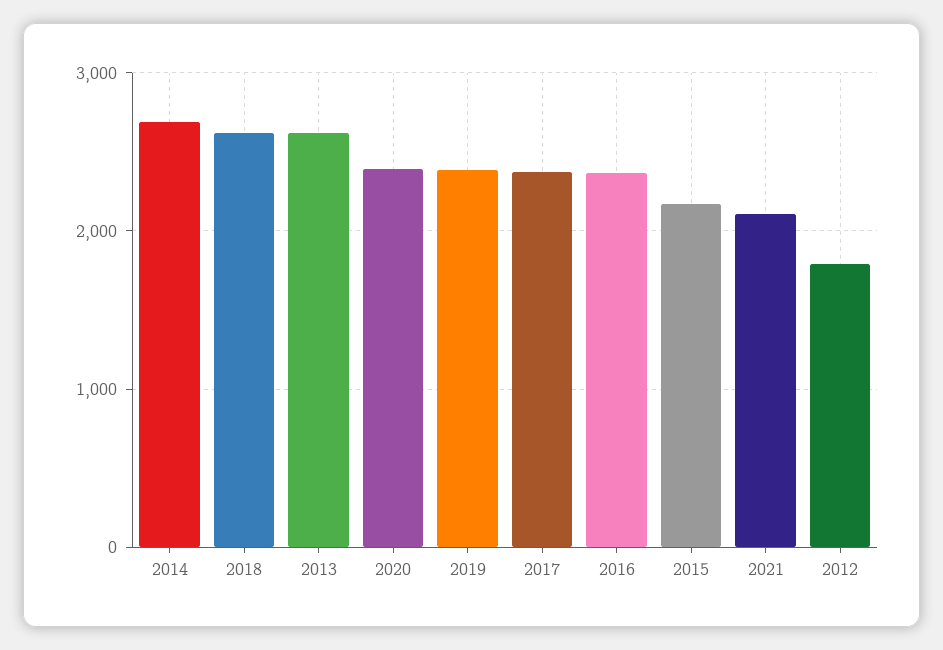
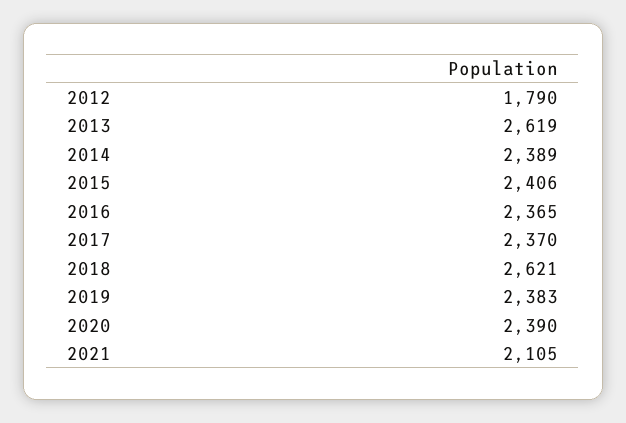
2014: 2700 -> 2389
2015: 2200 -> 2406

